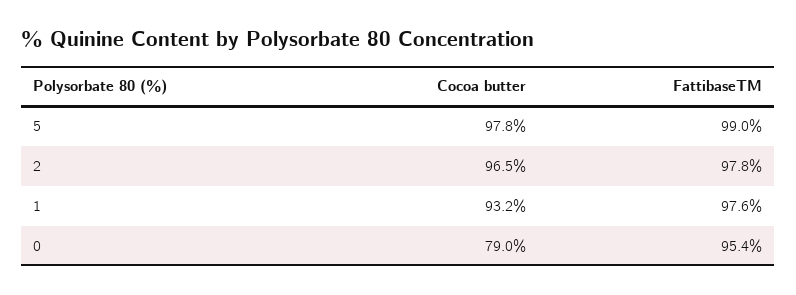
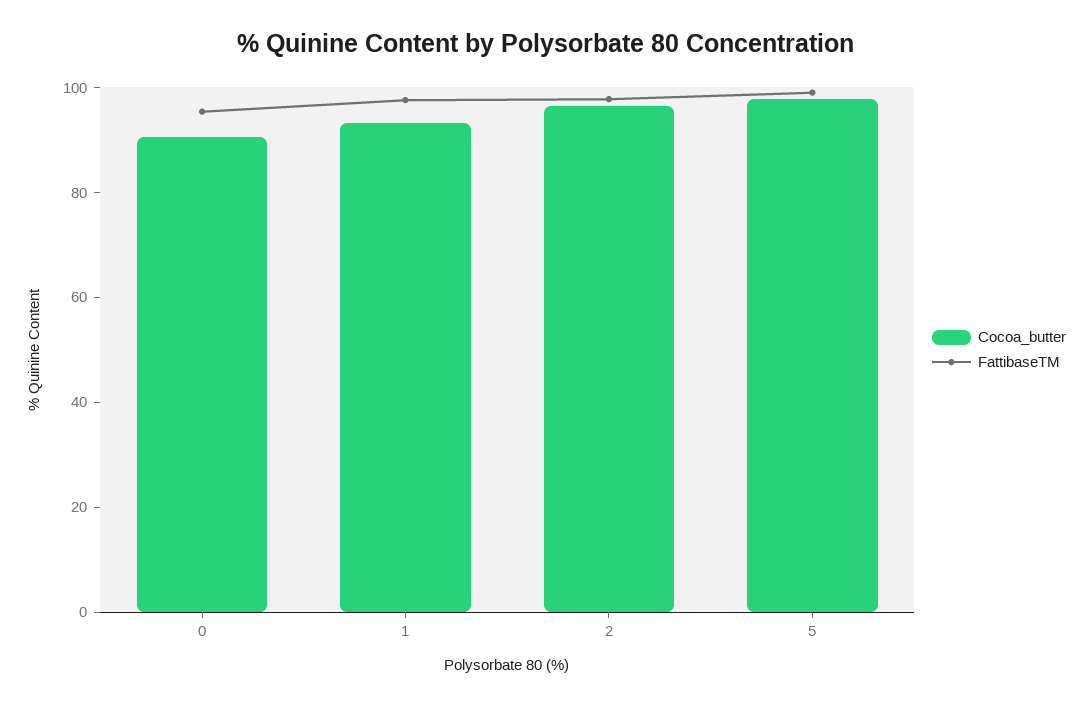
Cocoa butter, 0: 79 -> 90

